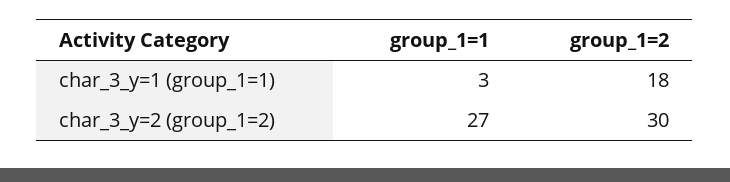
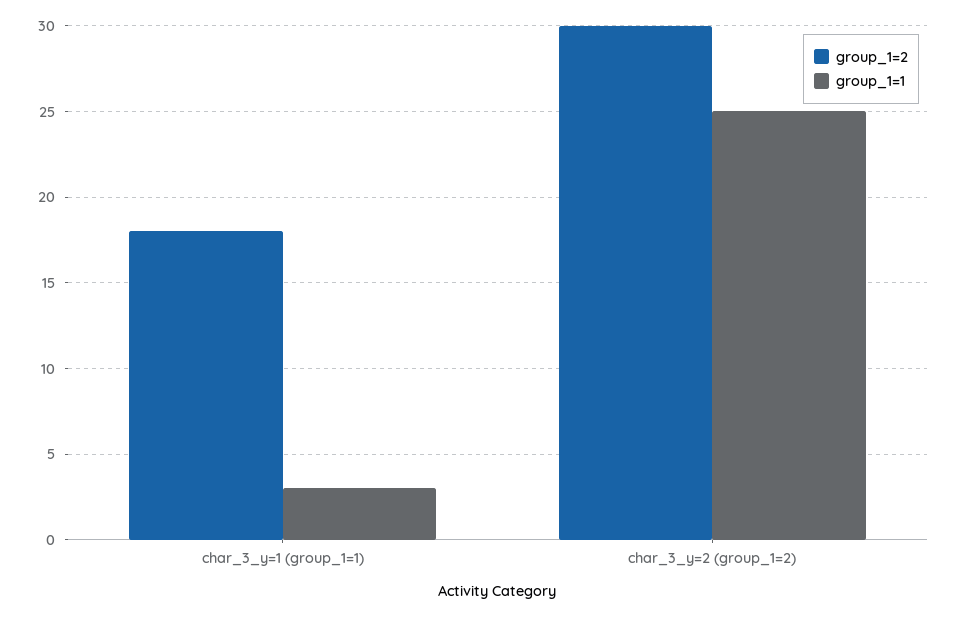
group_1=1, char_3_y=2 (group_1=2): 27 -> 25

